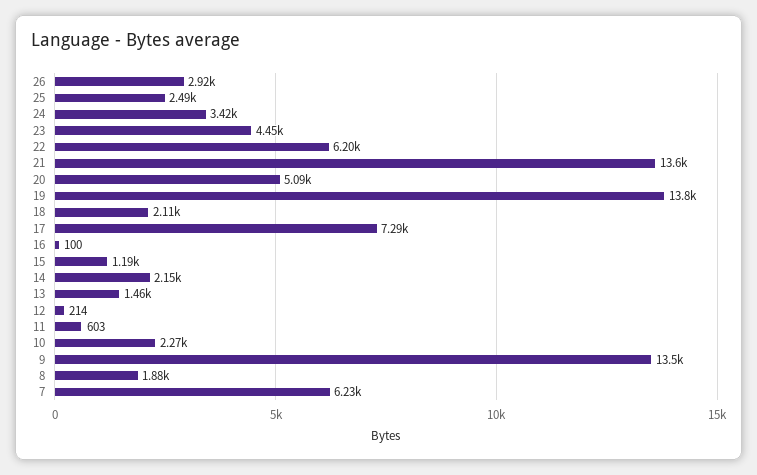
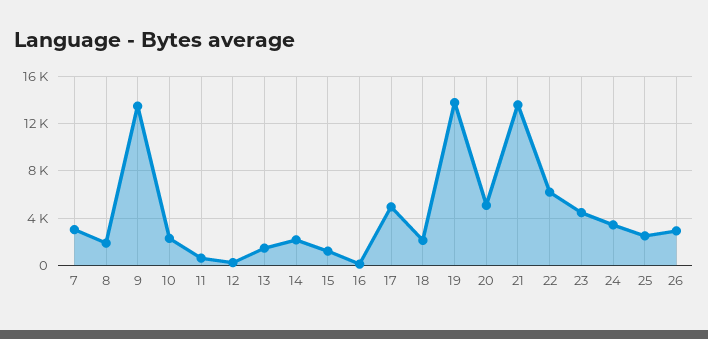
17: 7290 -> 5000
7: 6230 -> 3000

